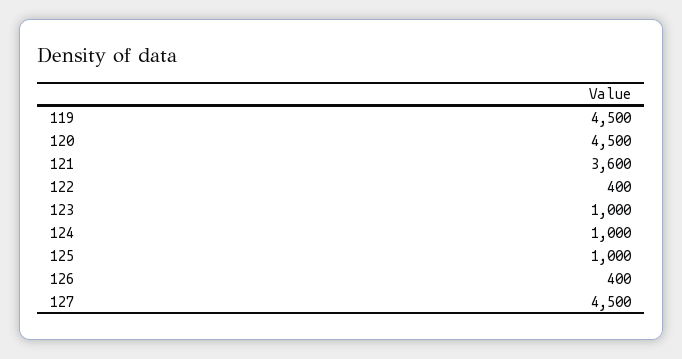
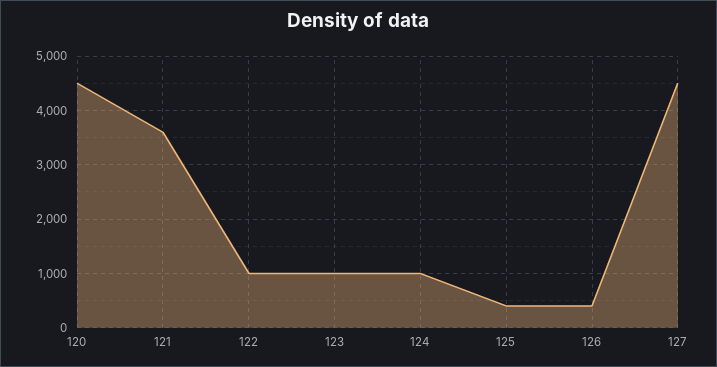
119: 4500 -> none
122: 400 -> 1000
125: 1000 -> 400

